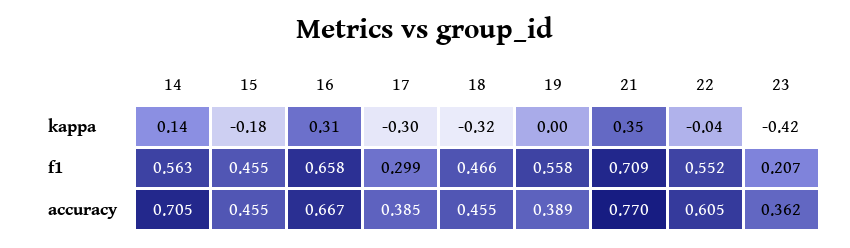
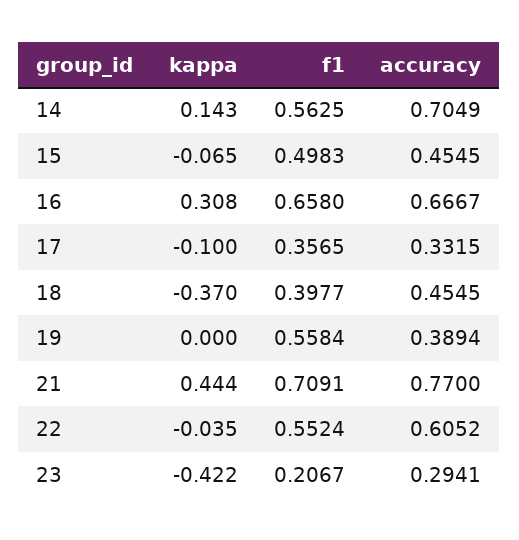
15, kappa: -0.18 -> -0.065
17, kappa: -0.3 -> -0.1
18, kappa: -0.32 -> -0.37
21, kappa: 0.35 -> 0.444
15, f1: 0.455 -> 0.4983
17, f1: 0.299 -> 0.3565
18, f1: 0.466 -> 0.3977
17, accuracy: 0.385 -> 0.3315
23, accuracy: 0.362 -> 0.2941

